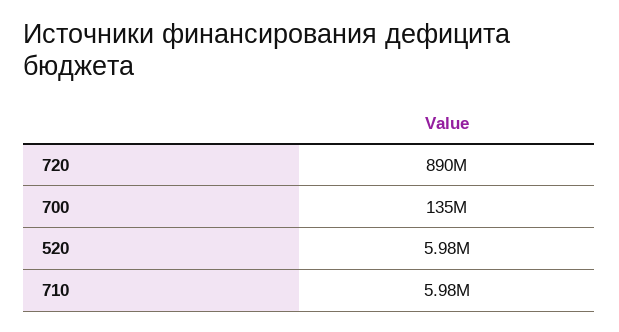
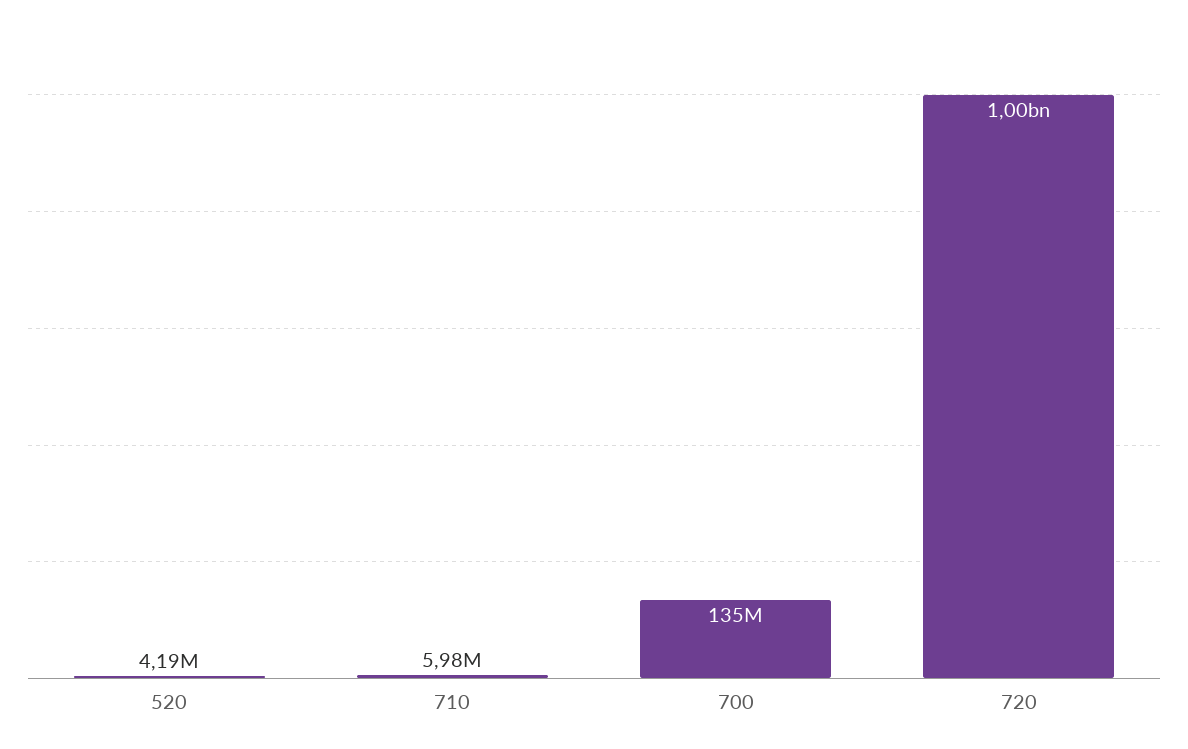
720: 890000000 -> 1000000000
520: 5980000 -> 4190000

